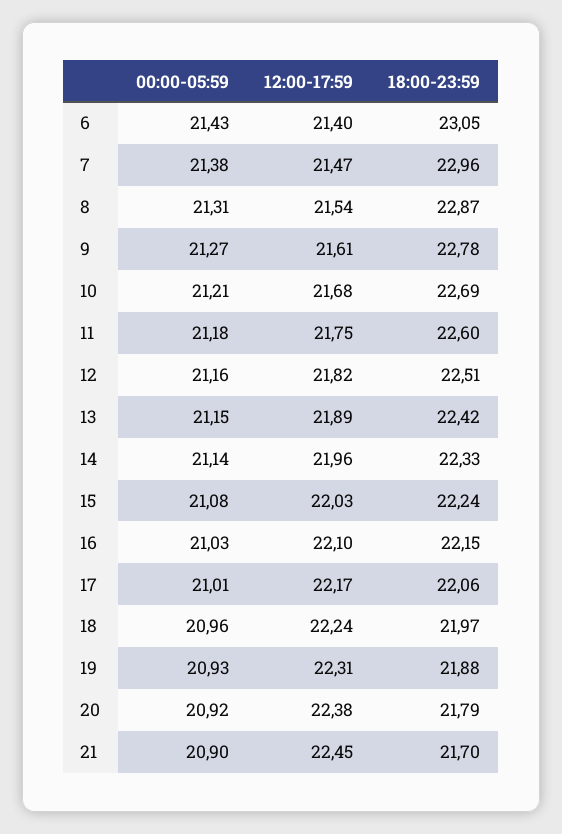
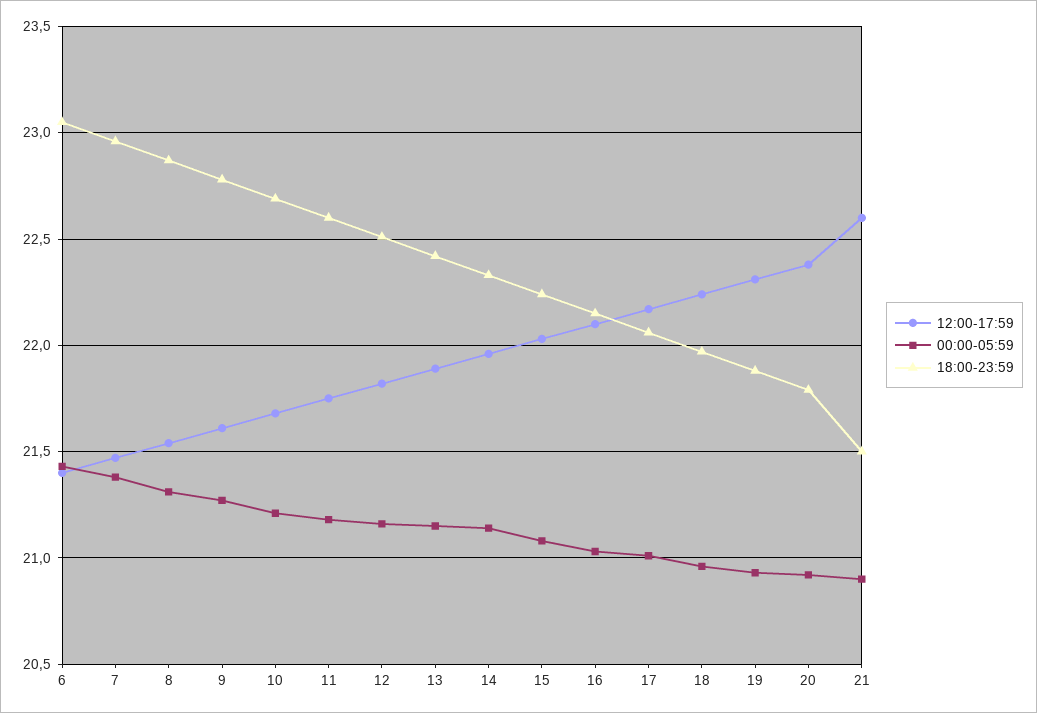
12:00-17:59, 21: 22.45 -> 22.6
18:00-23:59, 21: 21.7 -> 21.5

